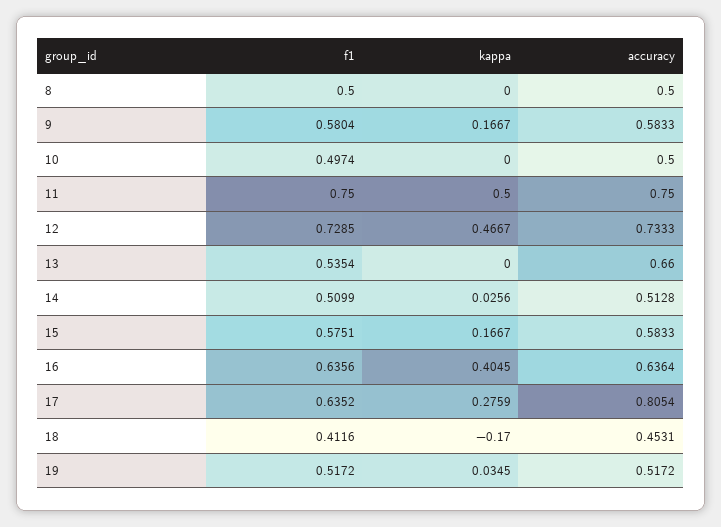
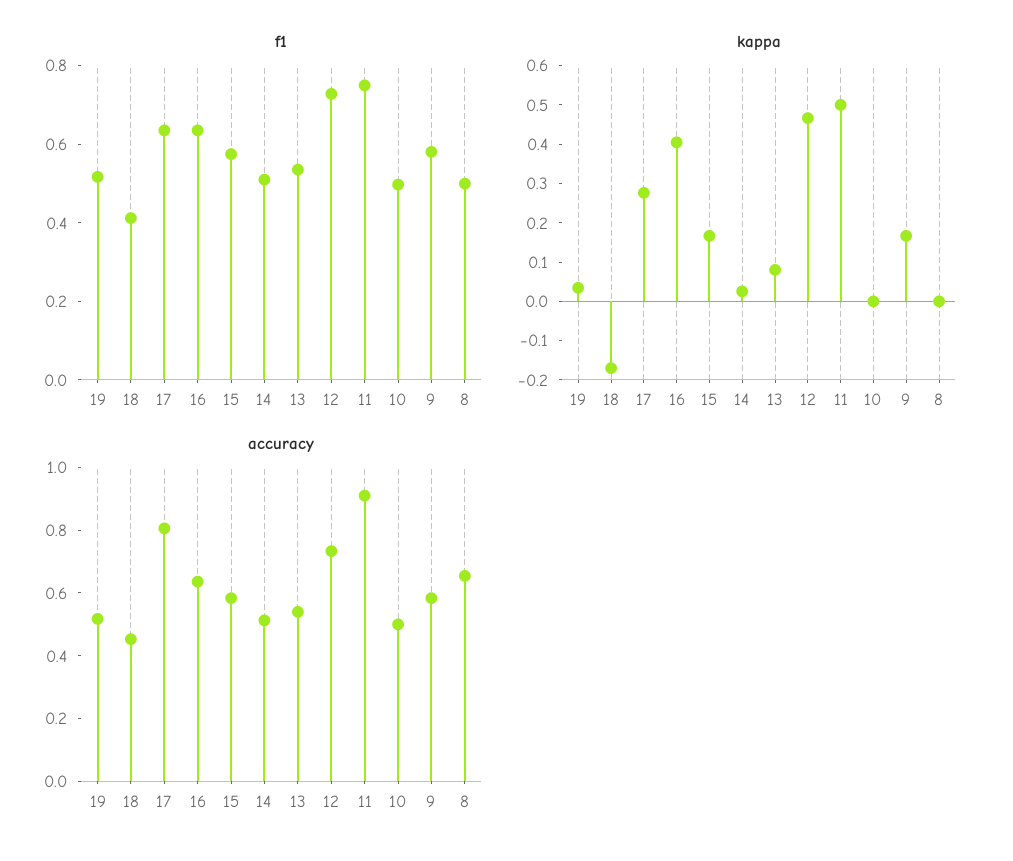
accuracy, 8: 0.5 -> 0.65
accuracy, 11: 0.75 -> 0.9
kappa, 13: 0 -> 0.075
accuracy, 13: 0.66 -> 0.55

